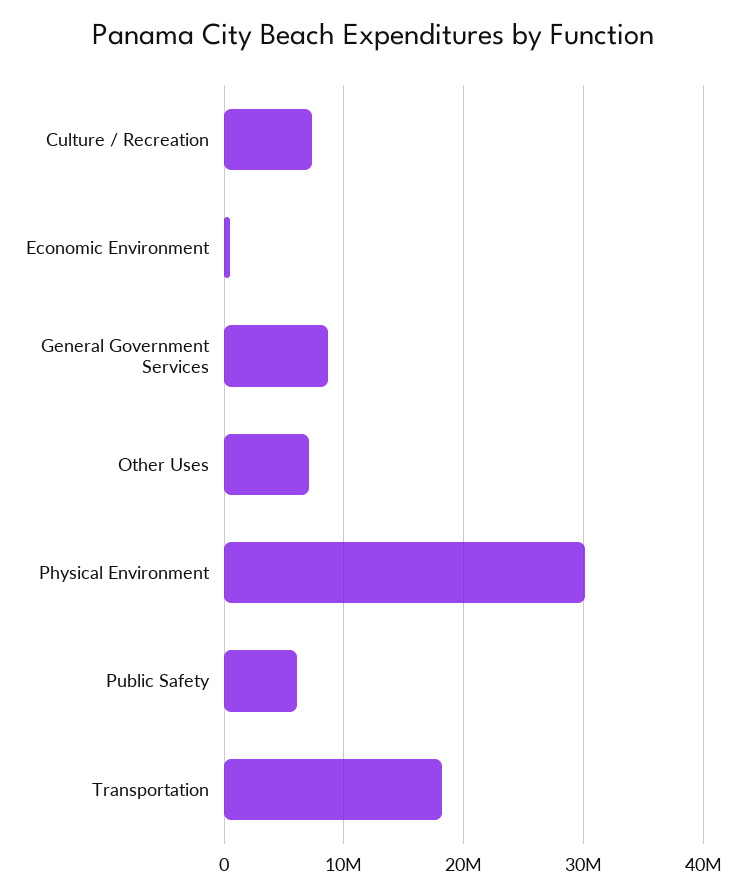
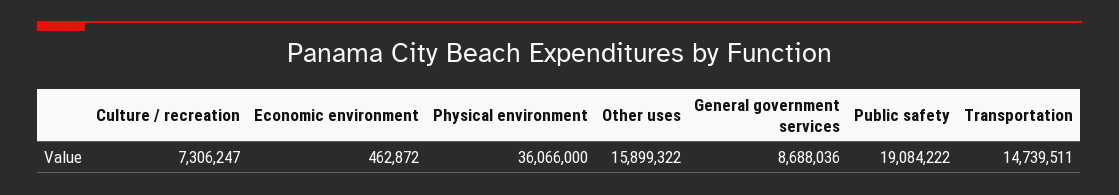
Other Uses: 7000000 -> 15899322
Physical Environment: 30000000 -> 36066000
Public Safety: 6000000 -> 19084222
Transportation: 18000000 -> 14739511

